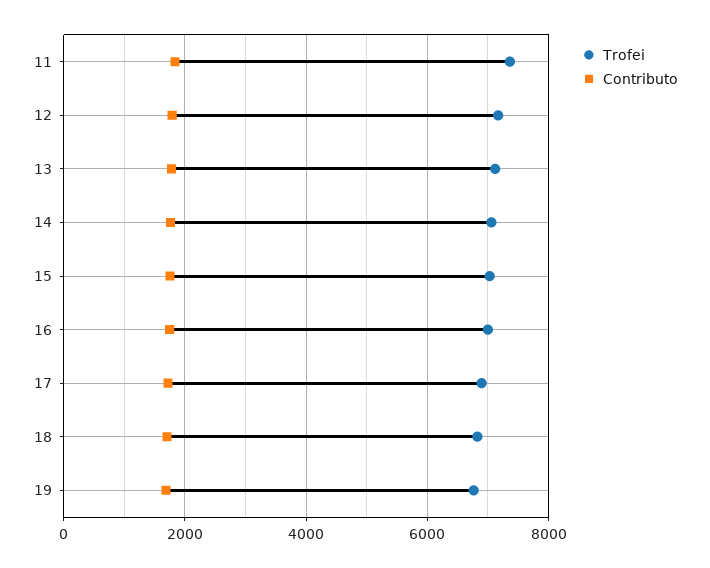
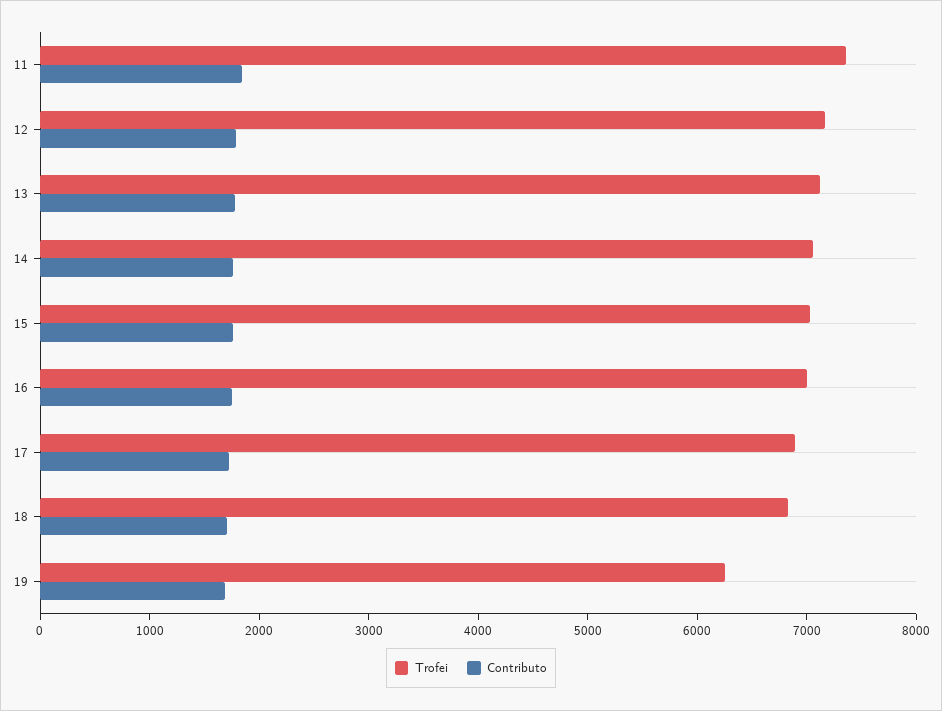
Trofei, 19: 6800 -> 6200

